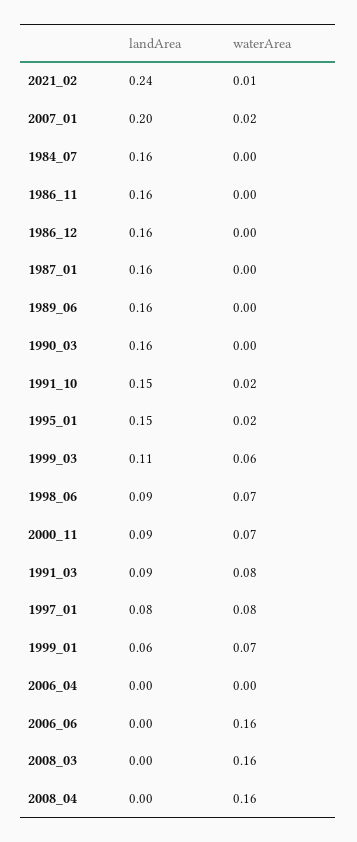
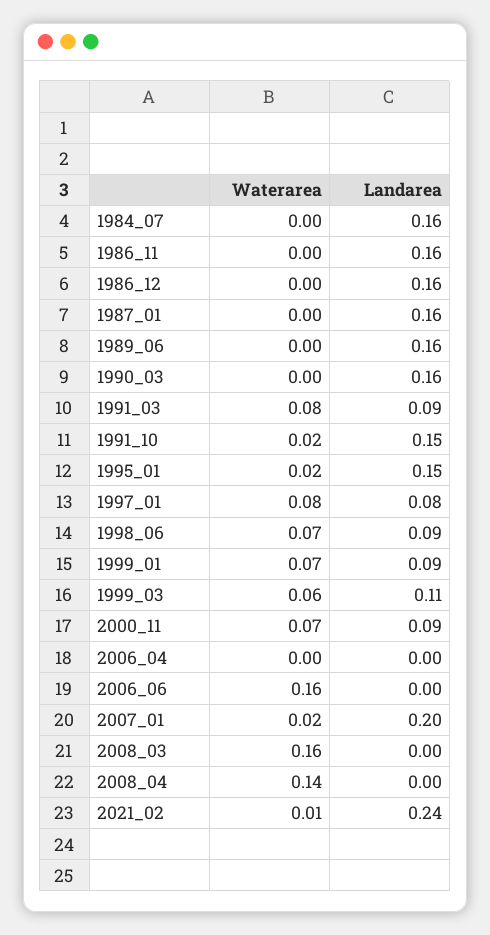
landArea, 1999_01: 0.06 -> 0.09
waterArea, 2008_04: 0.16 -> 0.14

